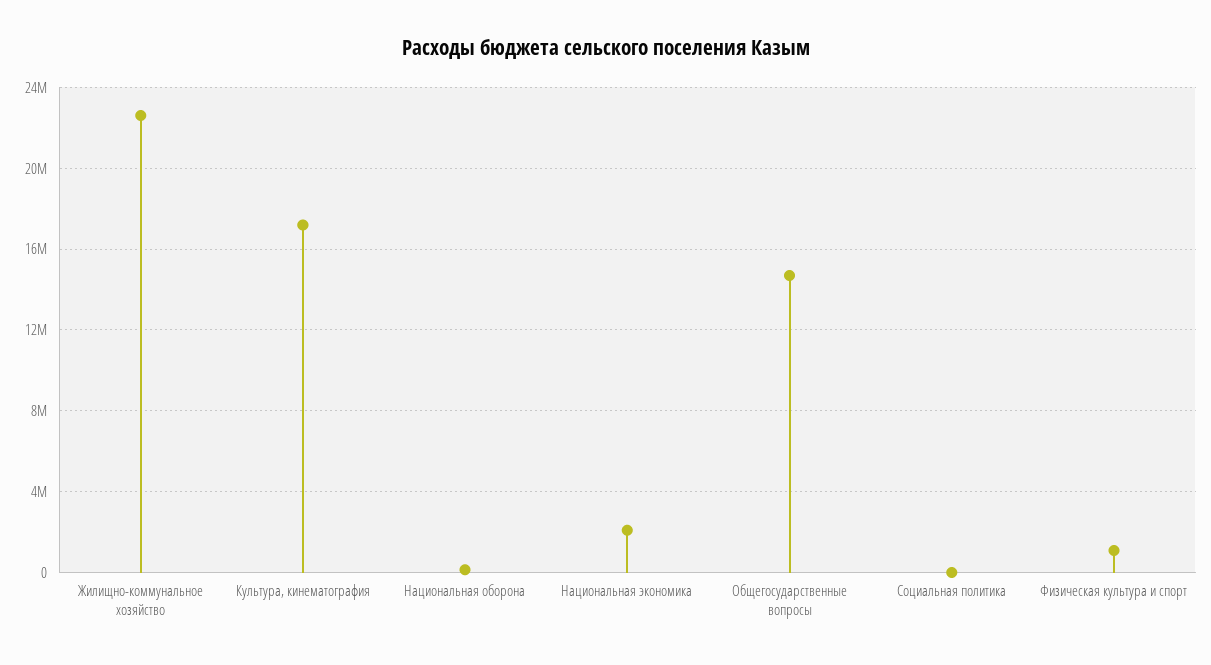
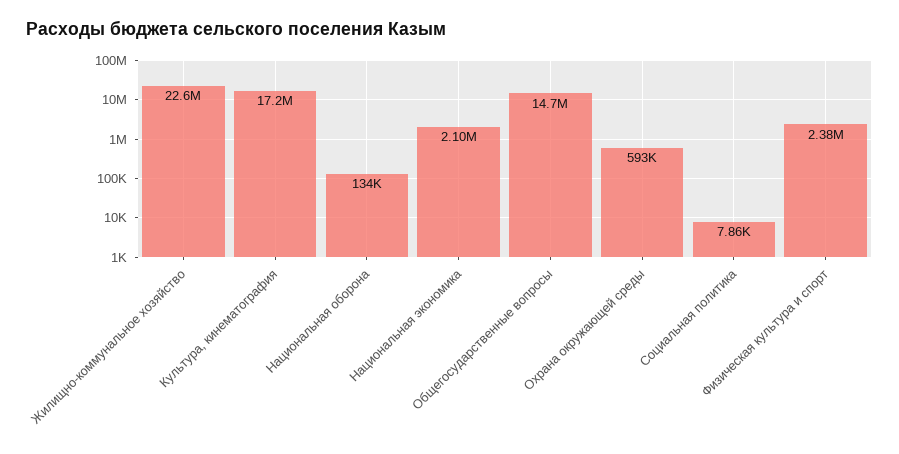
Физическая культура и спорт: 1000000 -> 2380000
Охрана окружающей среды: none -> 593000

